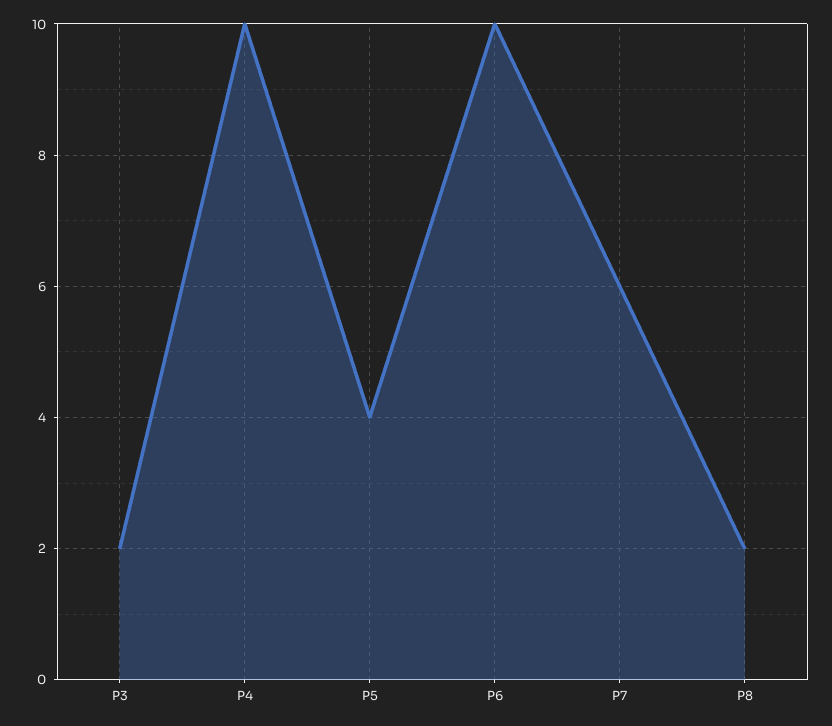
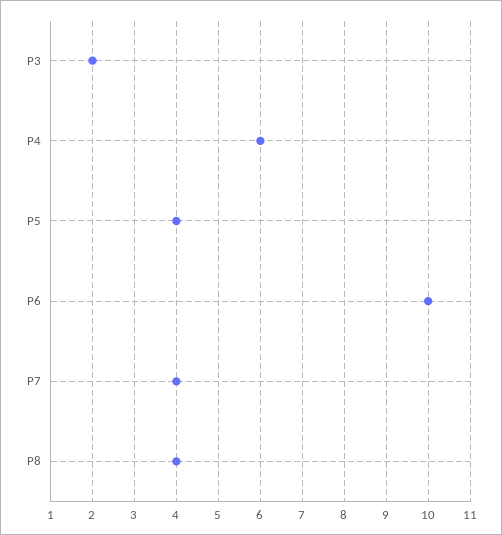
P4: 10 -> 6
P7: 6 -> 4
P8: 2 -> 4

